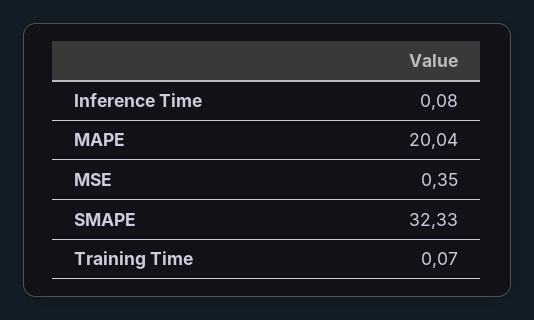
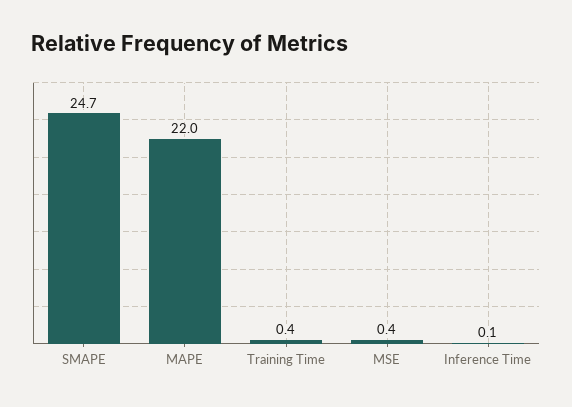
MAPE: 20.04 -> 22
SMAPE: 32.33 -> 24.7
Training Time: 0.07 -> 0.4

